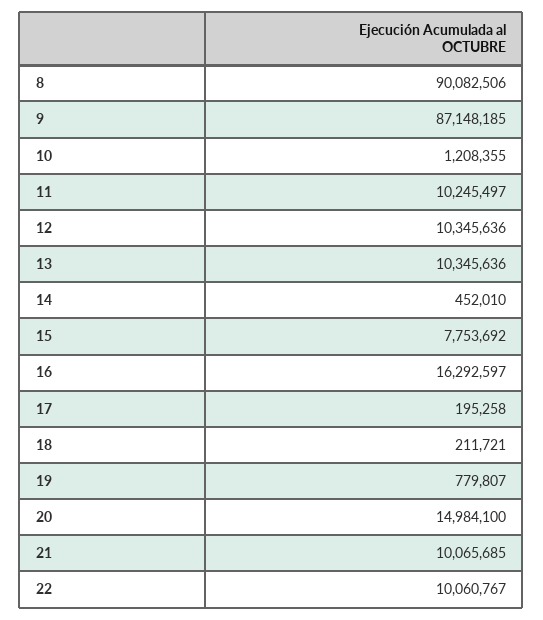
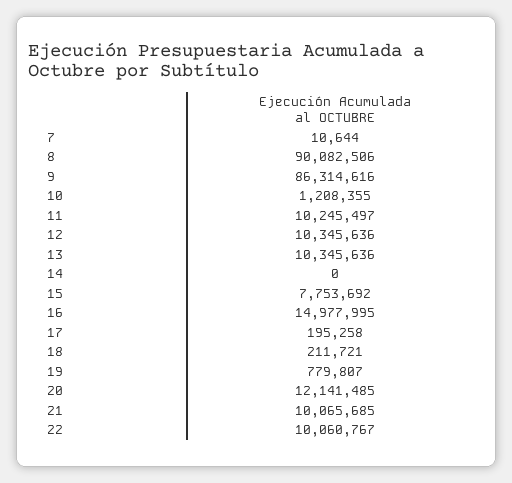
9: 87148185 -> 86314616
14: 452010 -> 0
16: 16292597 -> 14977995
20: 14984100 -> 12141485
7: none -> 10644

